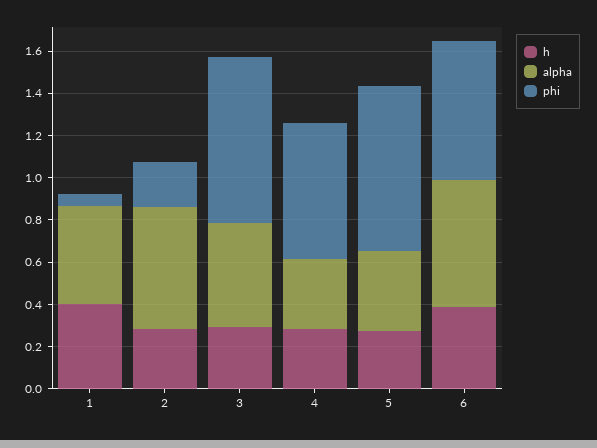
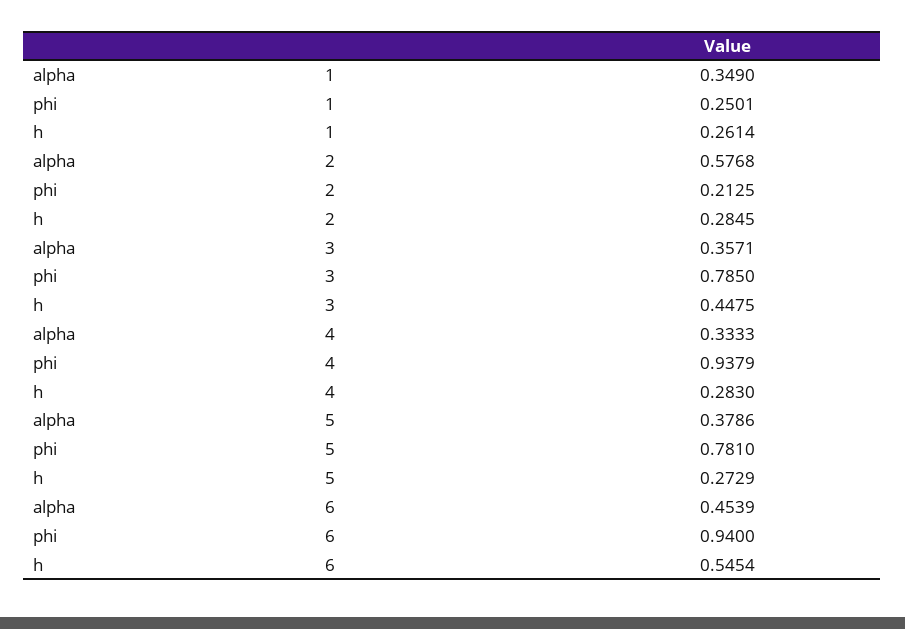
h, 1: 0.4 -> 0.2614
alpha, 1: 0.45 -> 0.349
phi, 1: 0.05 -> 0.2501
h, 3: 0.3 -> 0.4475
alpha, 3: 0.5 -> 0.3571
phi, 4: 0.65 -> 0.9379
h, 6: 0.4 -> 0.5454
alpha, 6: 0.6 -> 0.4539
phi, 6: 0.65 -> 0.94

